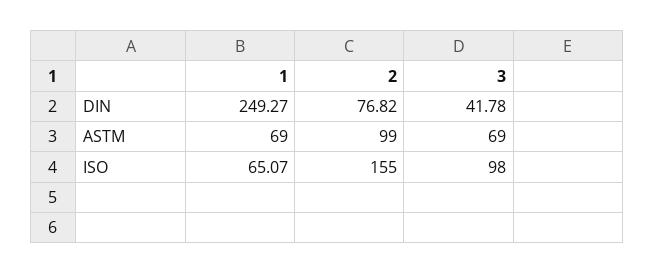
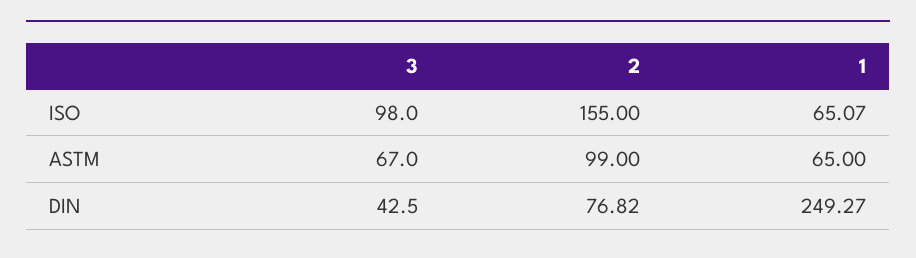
3, DIN: 41.78 -> 42.5
1, ASTM: 69 -> 65
3, ASTM: 69 -> 67

